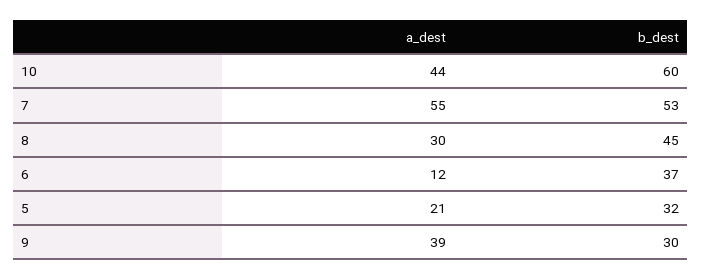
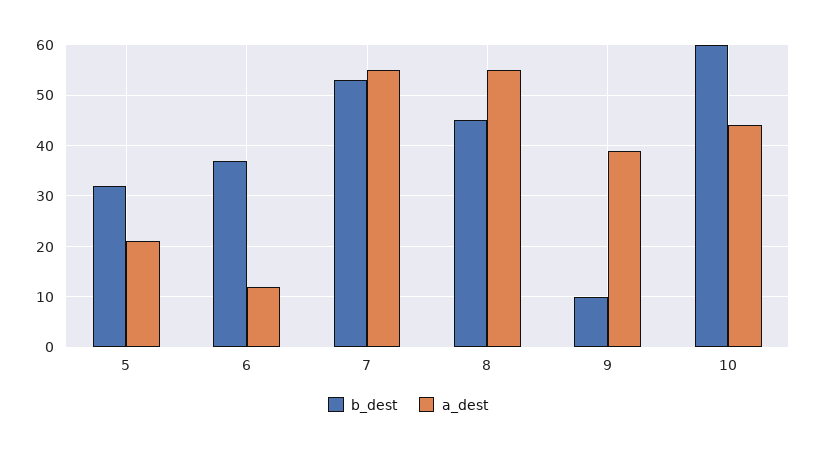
a_dest, 8: 30 -> 55
b_dest, 9: 30 -> 10

